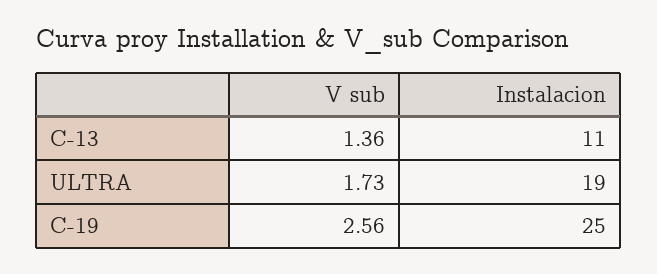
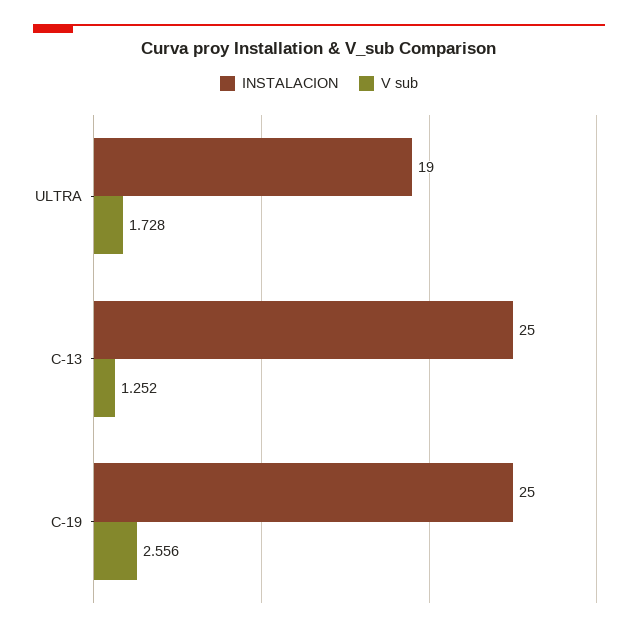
V sub, C-13: 1.36 -> 1.252
Instalacion, C-13: 11 -> 25

